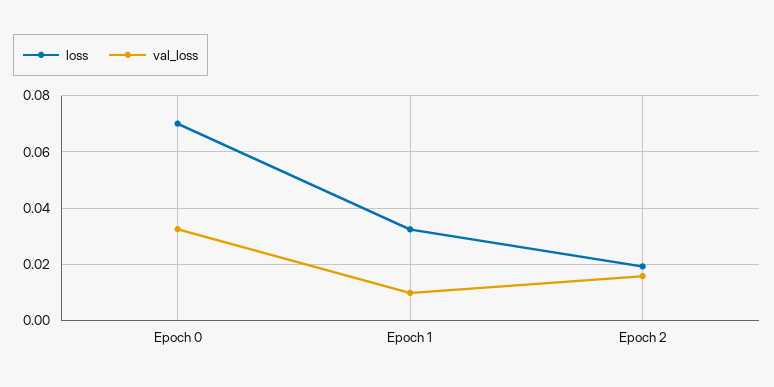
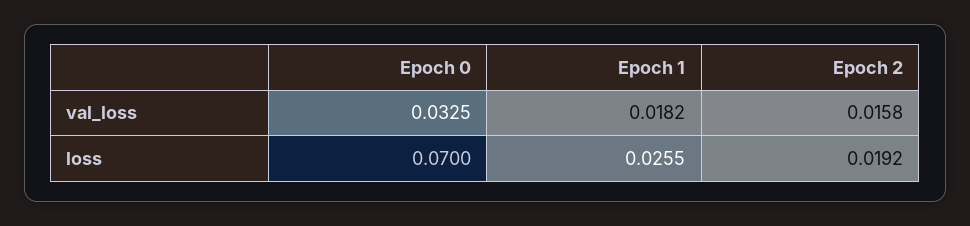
loss, Epoch 1: 0.0325 -> 0.0255
val_loss, Epoch 1: 0.01 -> 0.0182

